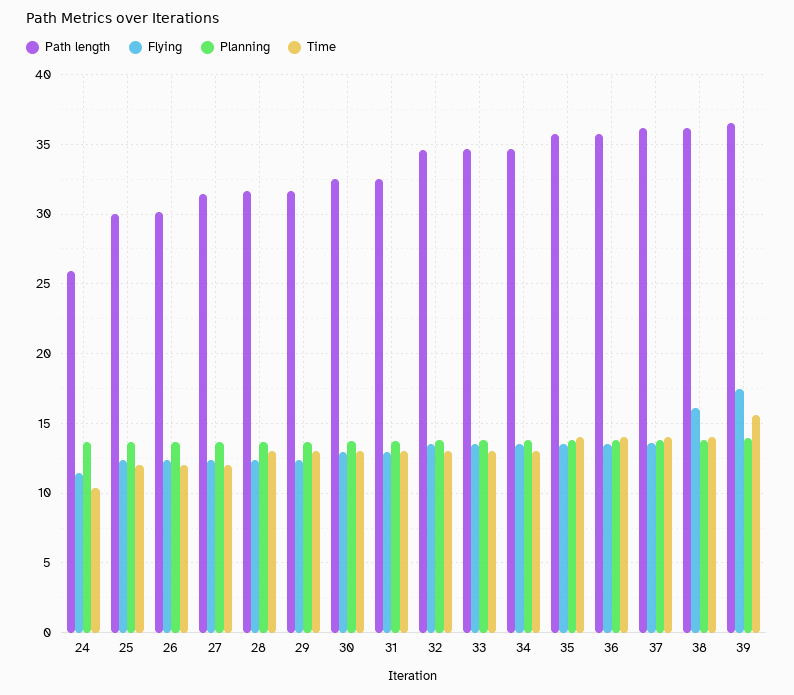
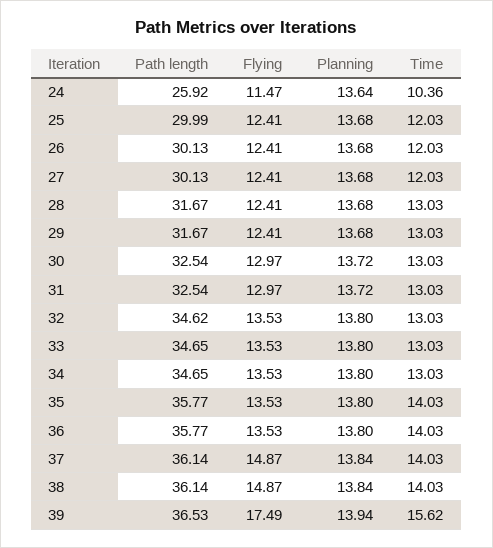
Path length, 27: 31.5 -> 30.13
Flying, 37: 13.5 -> 14.87
Flying, 38: 16 -> 14.87

